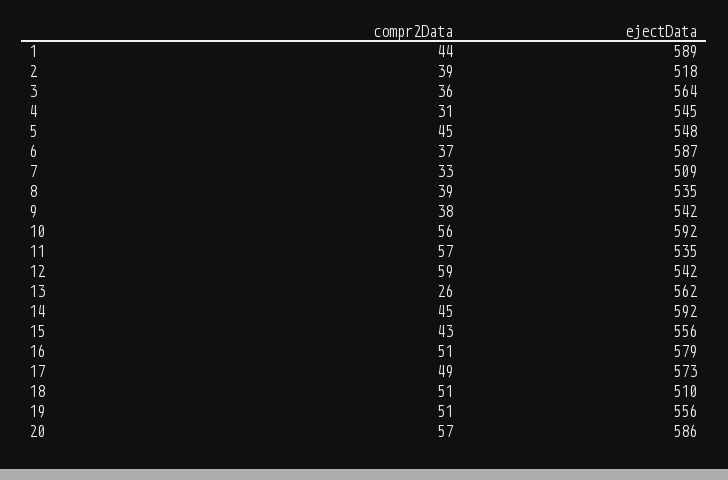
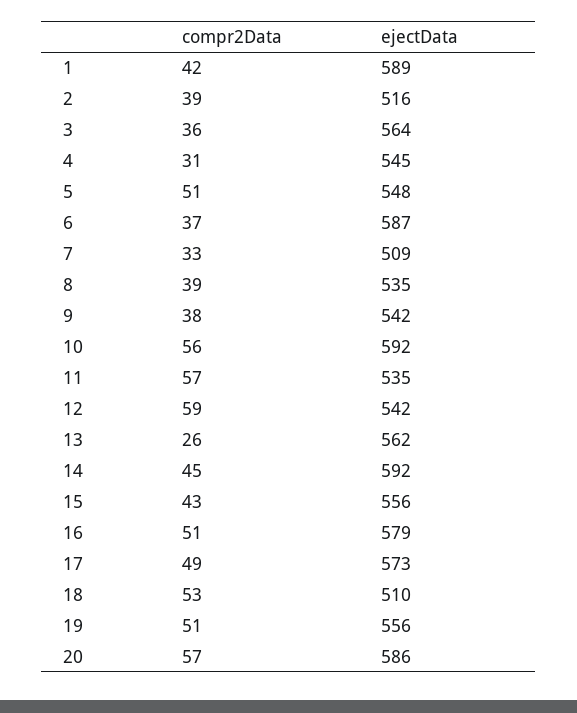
compr2Data, 1: 44 -> 42
ejectData, 2: 518 -> 516
compr2Data, 5: 45 -> 51
compr2Data, 18: 51 -> 53

